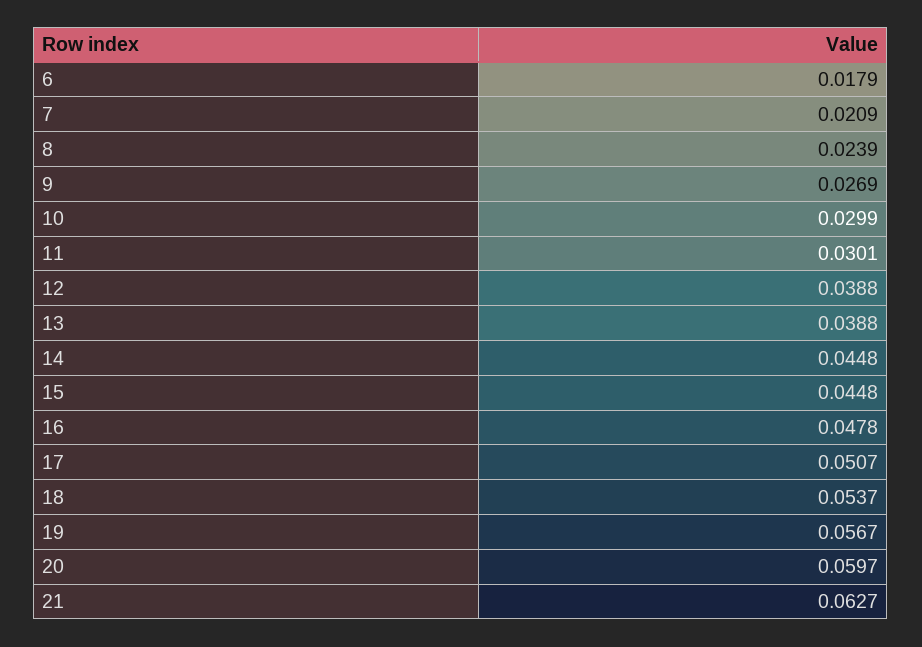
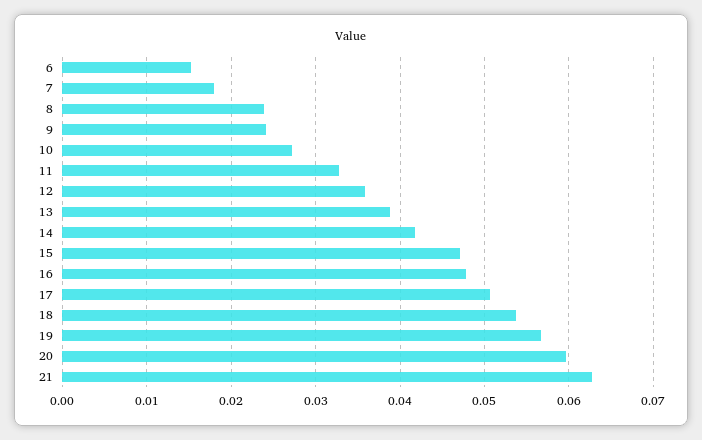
6: 0.0179 -> 0.015
7: 0.0209 -> 0.018
9: 0.0269 -> 0.024
10: 0.0299 -> 0.027
11: 0.0301 -> 0.033
12: 0.0388 -> 0.036
14: 0.0448 -> 0.042
15: 0.0448 -> 0.047

